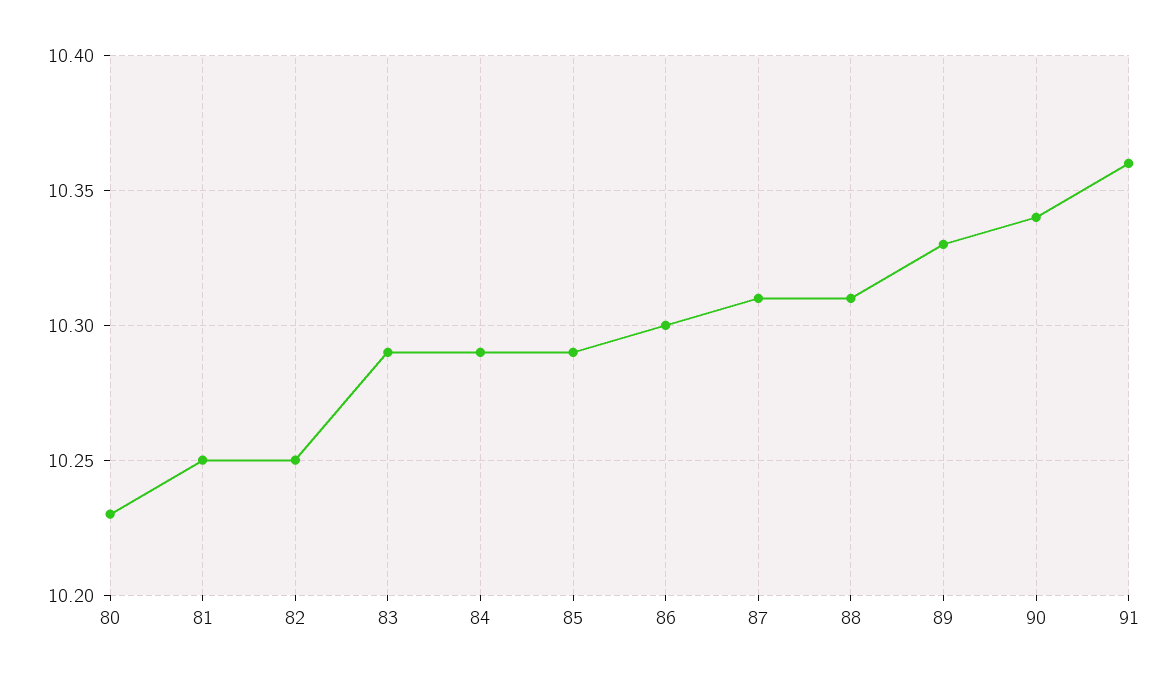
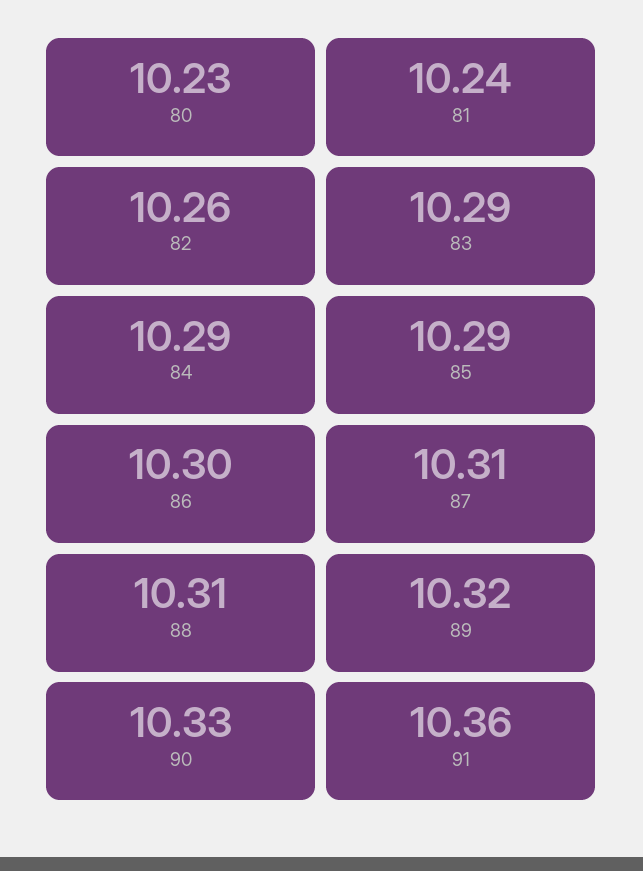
81: 10.25 -> 10.24
82: 10.25 -> 10.26
89: 10.33 -> 10.32
90: 10.34 -> 10.33

